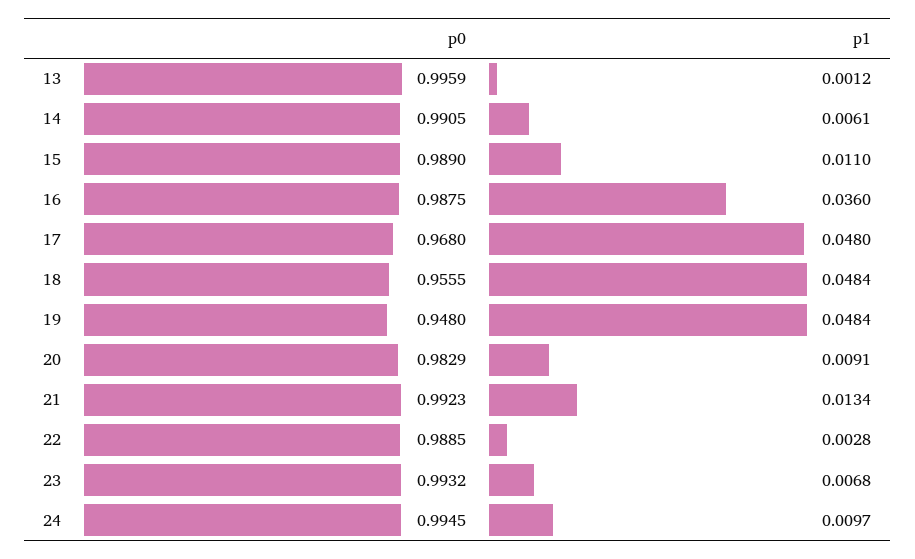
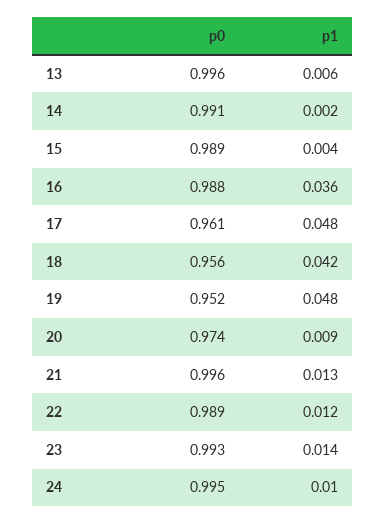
p1, 13: 0.0012 -> 0.006
p1, 14: 0.0061 -> 0.002
p1, 15: 0.011 -> 0.004
p0, 17: 0.968 -> 0.961
p1, 18: 0.0484 -> 0.042
p0, 19: 0.948 -> 0.952
p0, 20: 0.9829 -> 0.974
p0, 21: 0.9923 -> 0.996
p1, 22: 0.0028 -> 0.012
p1, 23: 0.0068 -> 0.014

